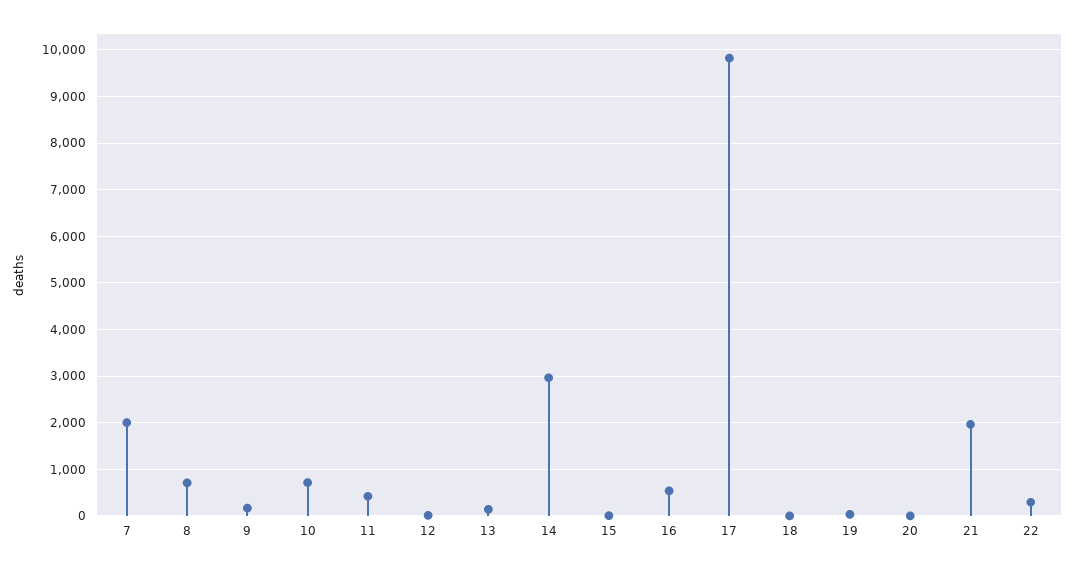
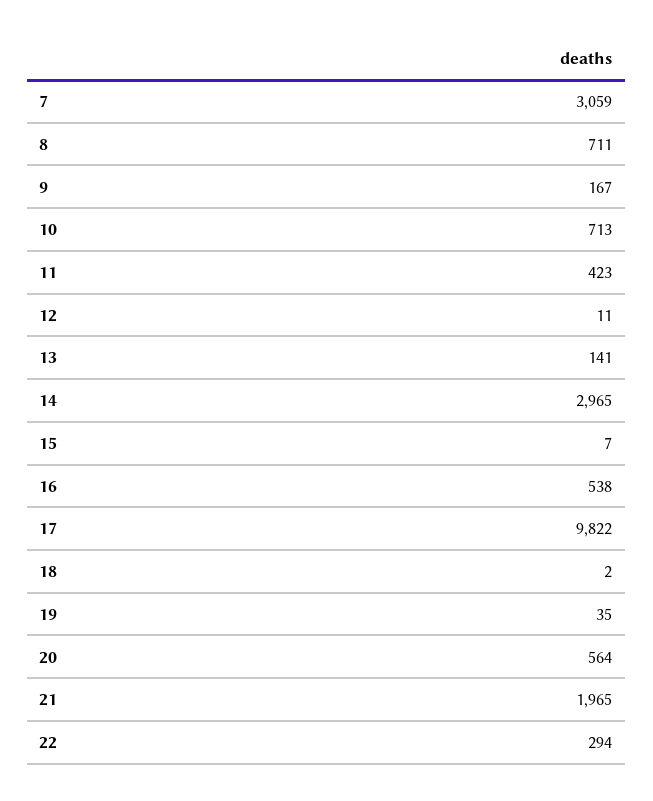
7: 2000 -> 3059
20: 0 -> 564

